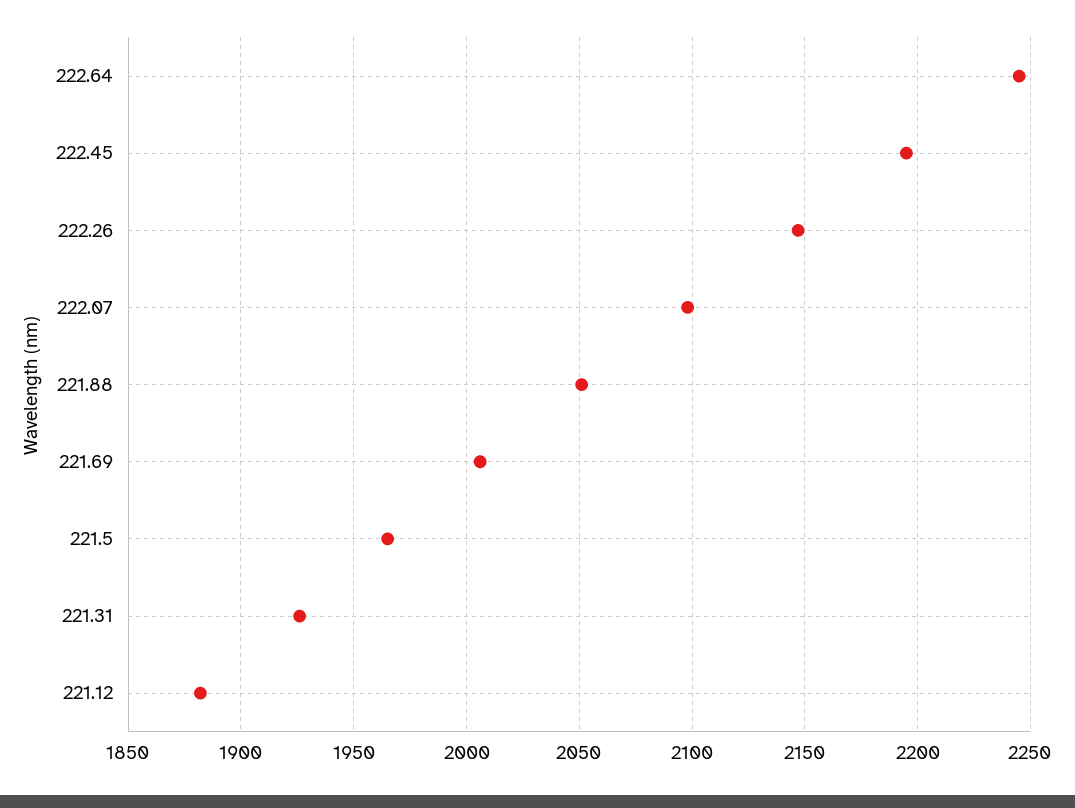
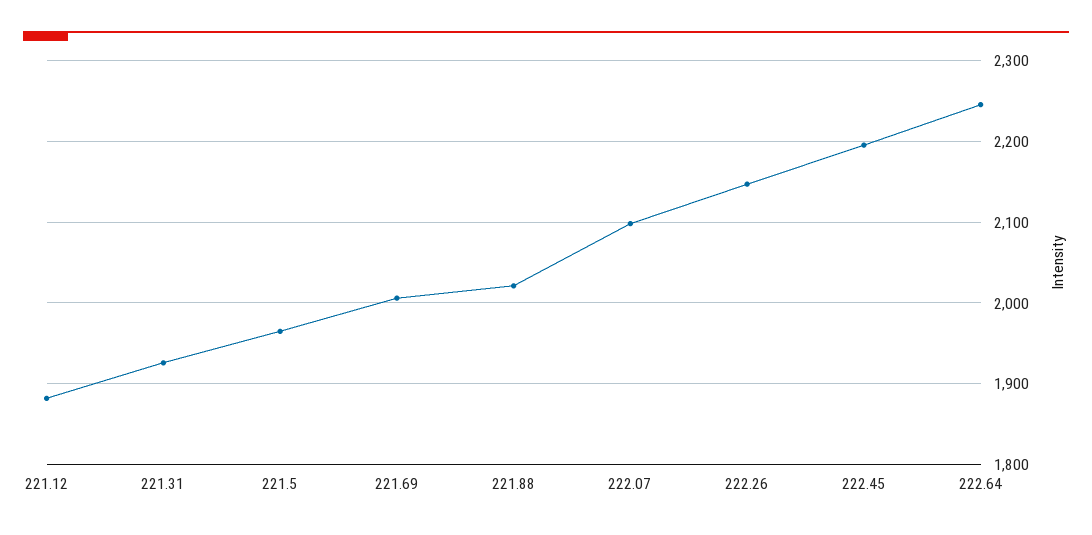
221.88: 2050 -> 2020

